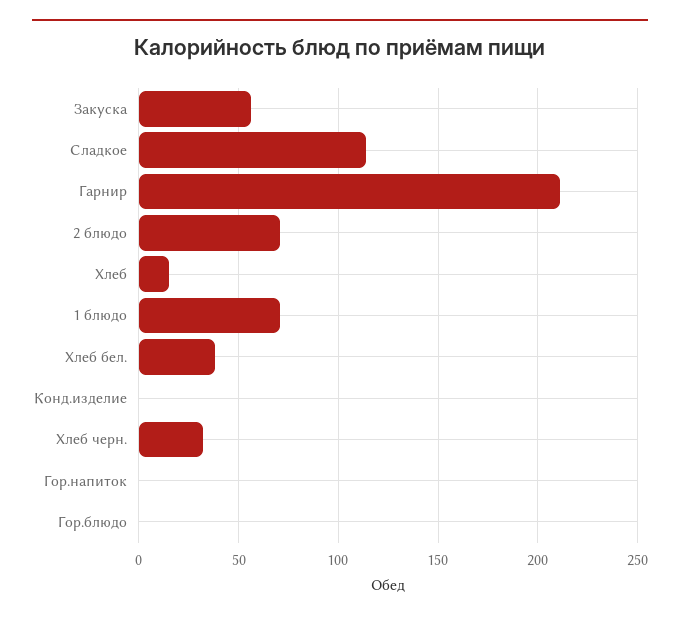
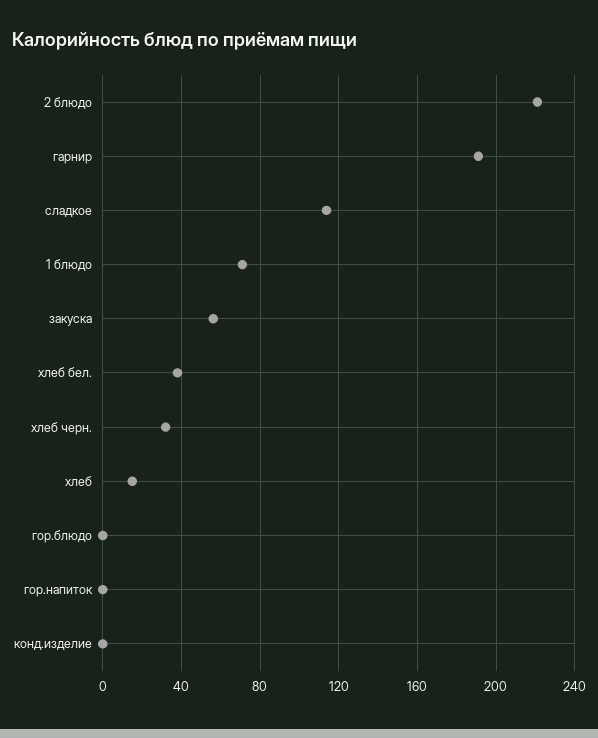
Гарнир: 210 -> 190
2 блюдо: 70 -> 220

